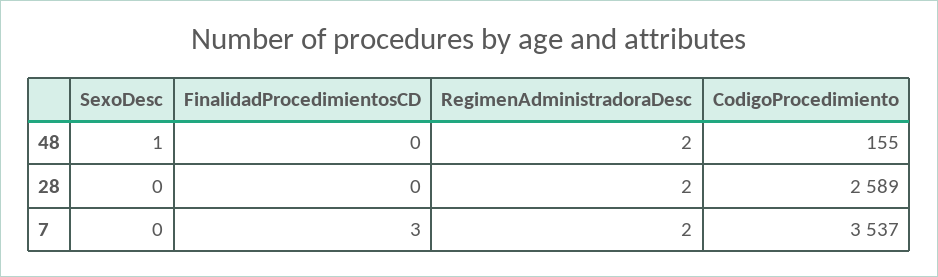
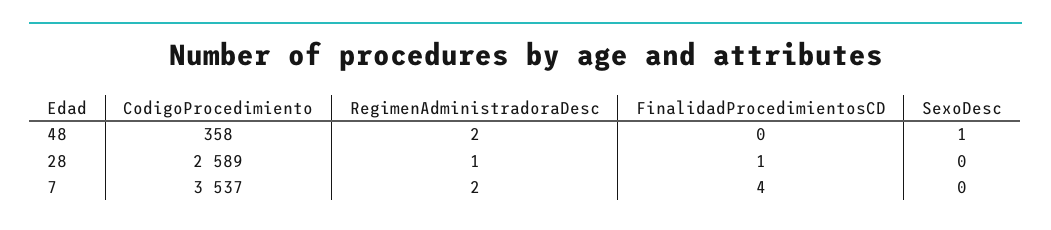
CodigoProcedimiento, 48: 155 -> 358
FinalidadProcedimientosCD, 28: 0 -> 1
RegimenAdministradoraDesc, 28: 2 -> 1
FinalidadProcedimientosCD, 7: 3 -> 4

